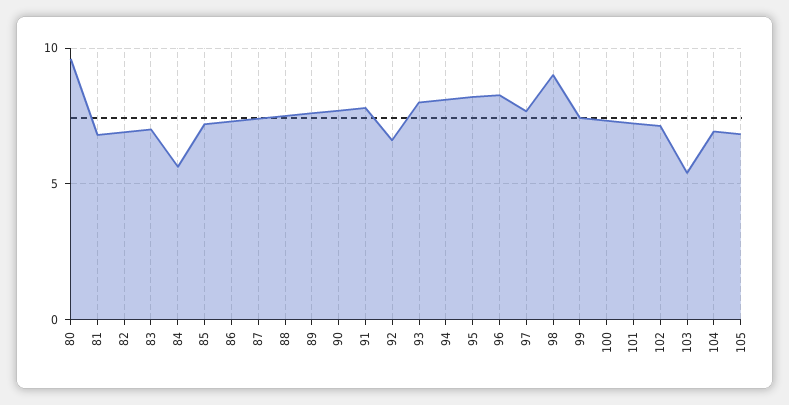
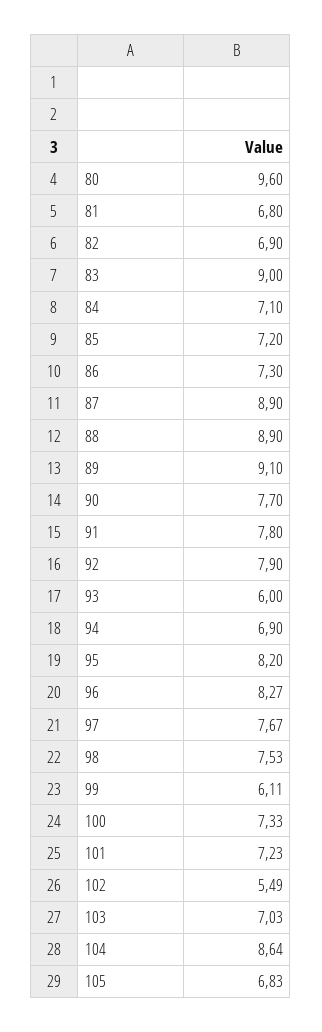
83: 7 -> 9
84: 5.5 -> 7.1
87: 7.5 -> 8.9
88: 7.5 -> 8.9
89: 7.5 -> 9.1
92: 6.5 -> 7.9
93: 8 -> 6
94: 8 -> 6.9
98: 9 -> 7.53
99: 7.5 -> 6.11
102: 7 -> 5.49
103: 5.5 -> 7.03
104: 7 -> 8.64

